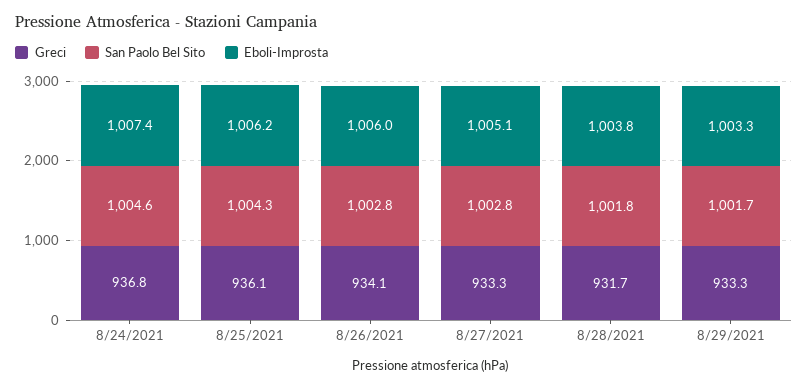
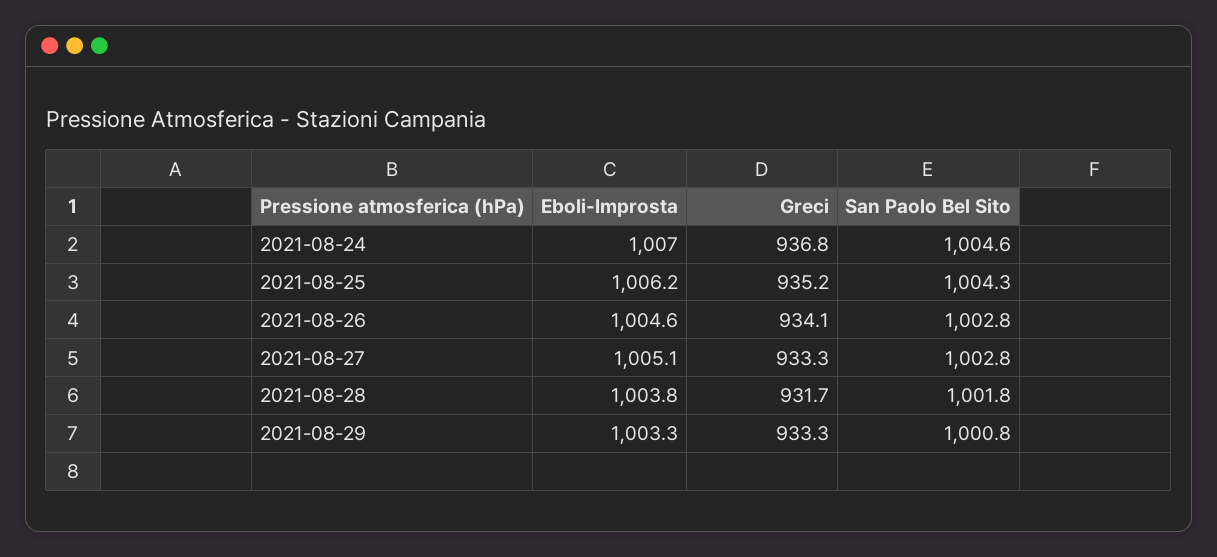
Eboli-Improsta, 8/24/2021: 1007.4 -> 1007
Greci, 8/25/2021: 936.1 -> 935.2
Eboli-Improsta, 8/26/2021: 1006 -> 1004.6
San Paolo Bel Sito, 8/29/2021: 1001.7 -> 1000.8

